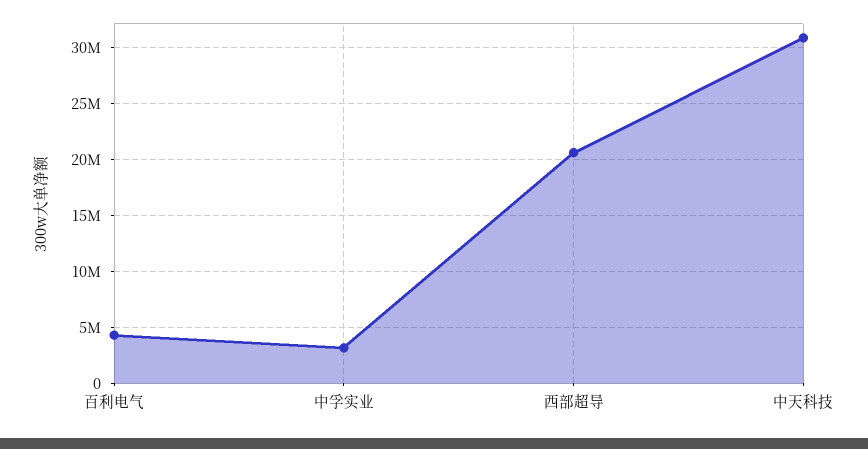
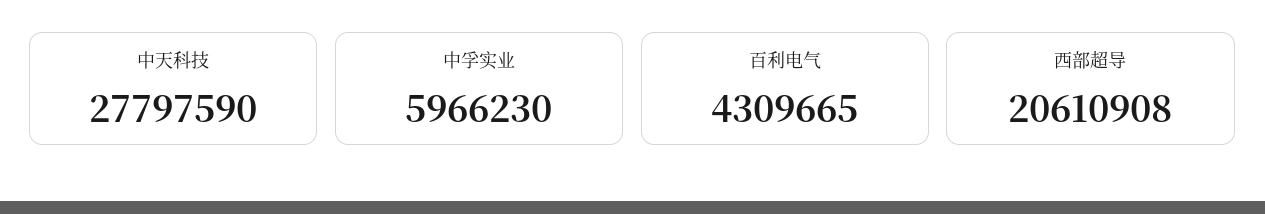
中孚实业: 3000000 -> 5966230
中天科技: 31000000 -> 27797590

